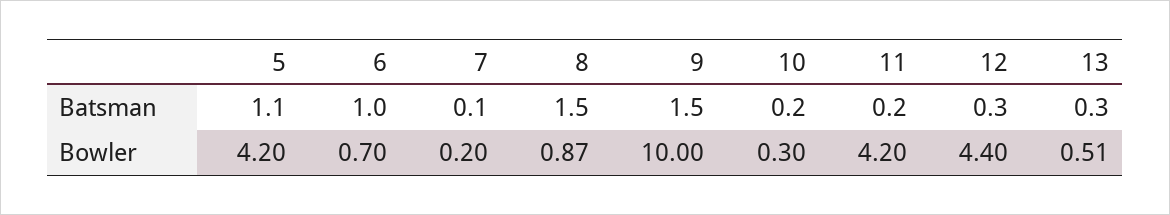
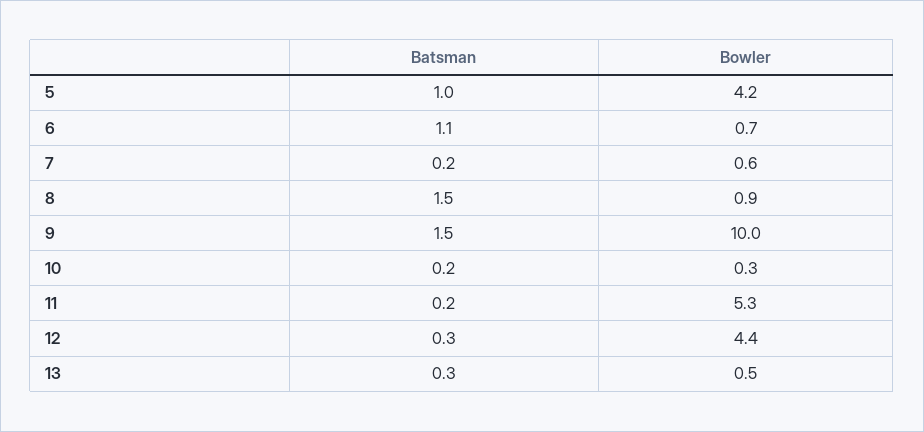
5, Batsman: 1.1 -> 1
6, Batsman: 1 -> 1.1
7, Batsman: 0.1 -> 0.2
7, Bowler: 0.2 -> 0.6
11, Bowler: 4.2 -> 5.3

